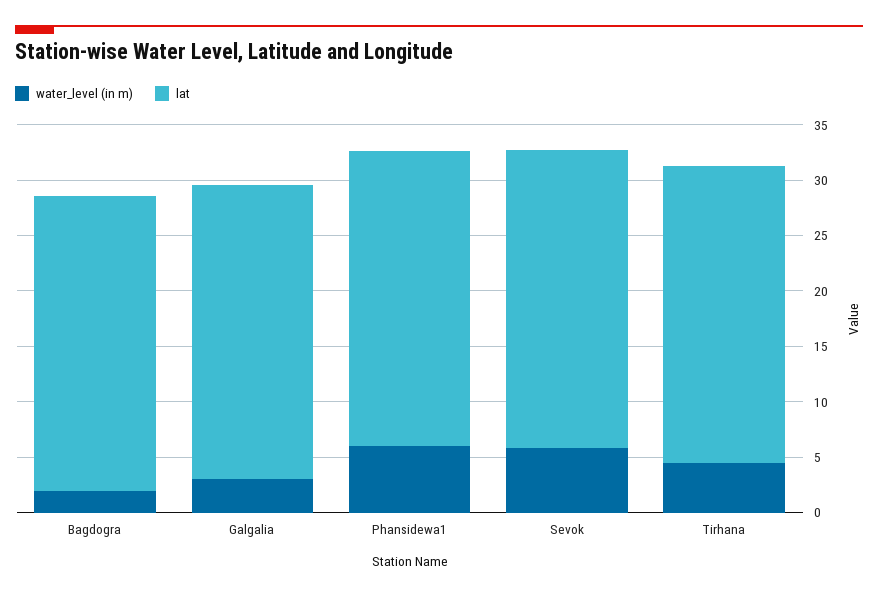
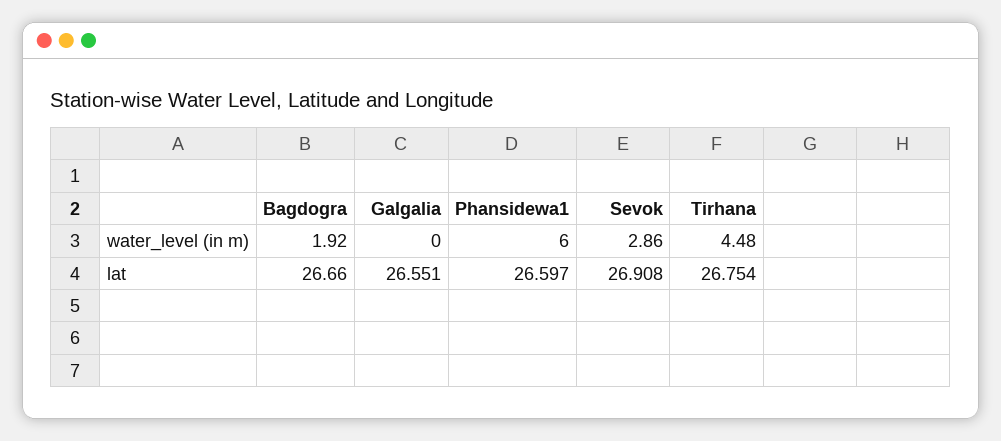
water_level (in m), Galgalia: 3 -> 0
water_level (in m), Sevok: 6 -> 2.86

